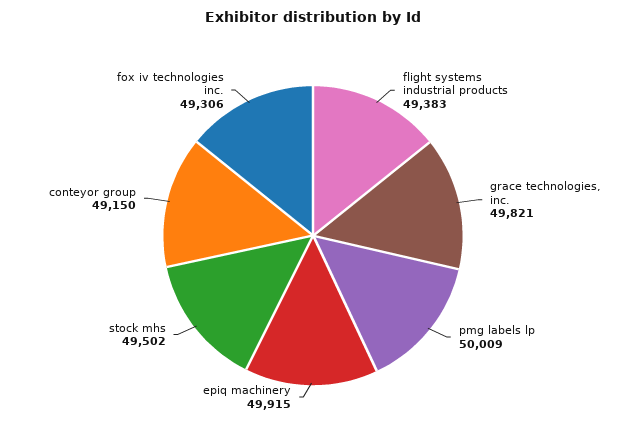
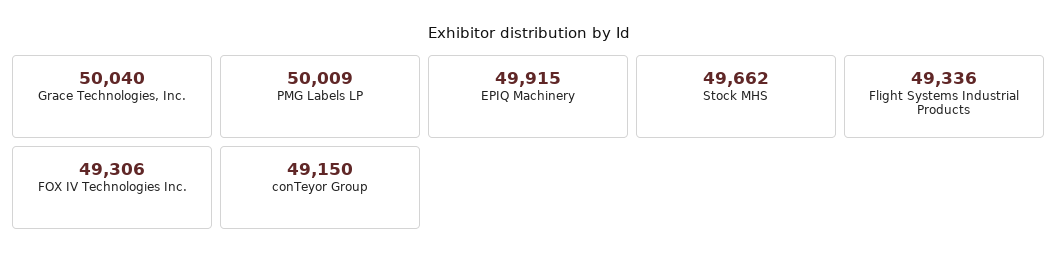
flight systems industrial products: 49383 -> 49336
grace technologies, inc.: 49821 -> 50040
stock mhs: 49502 -> 49662

